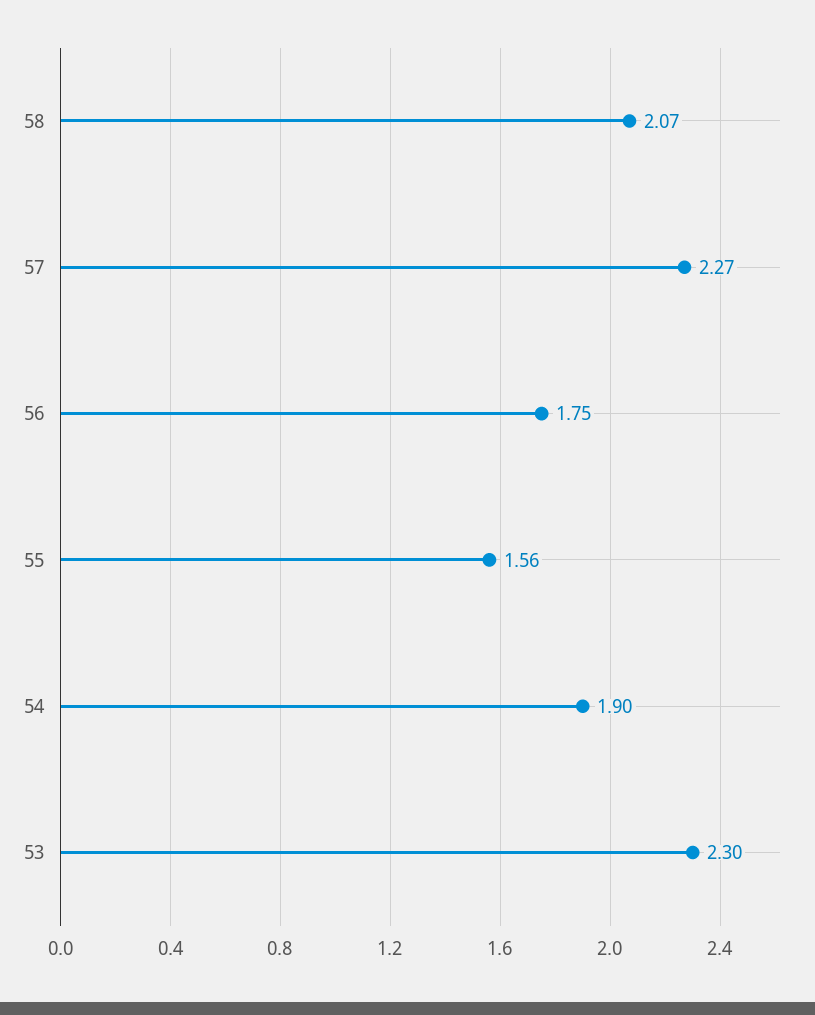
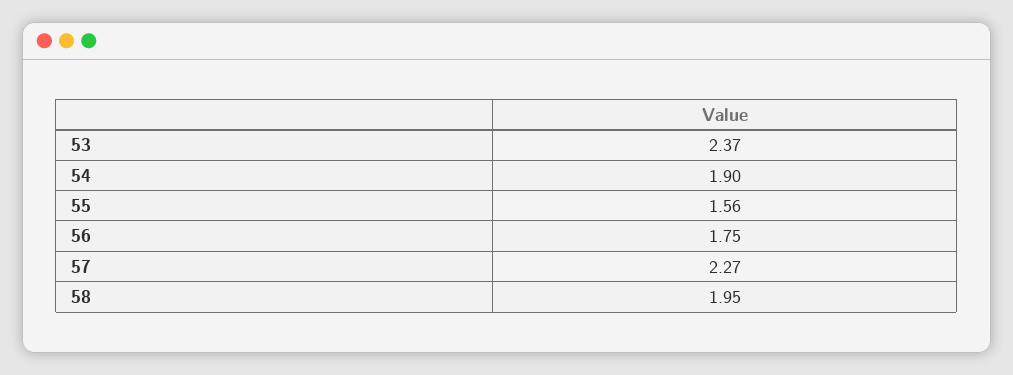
58: 2.07 -> 1.95
53: 2.3 -> 2.37

